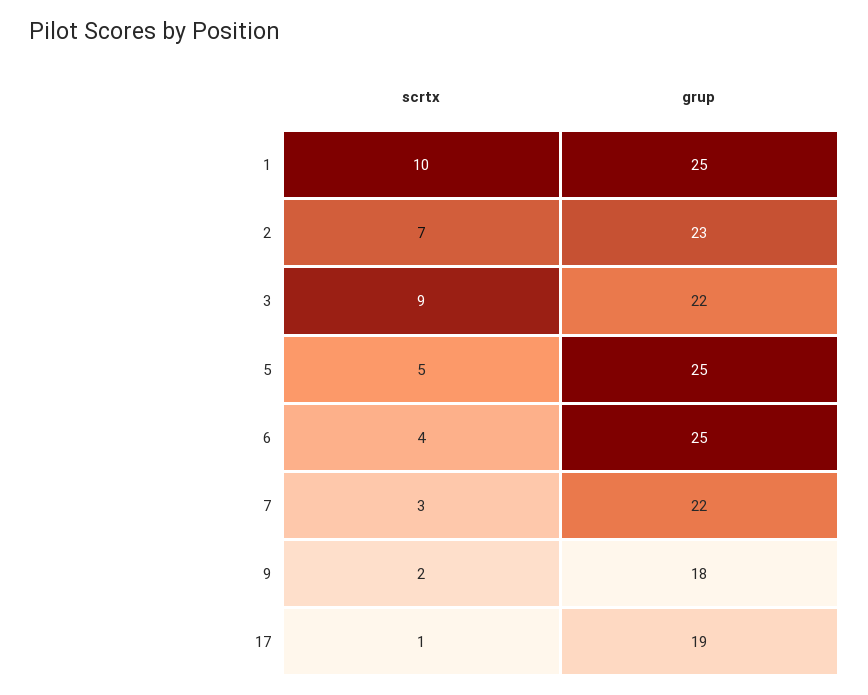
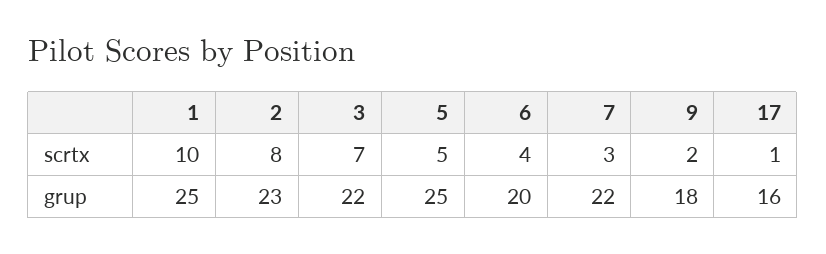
scrtx, 2: 7 -> 8
scrtx, 3: 9 -> 7
grup, 6: 25 -> 20
grup, 17: 19 -> 16

